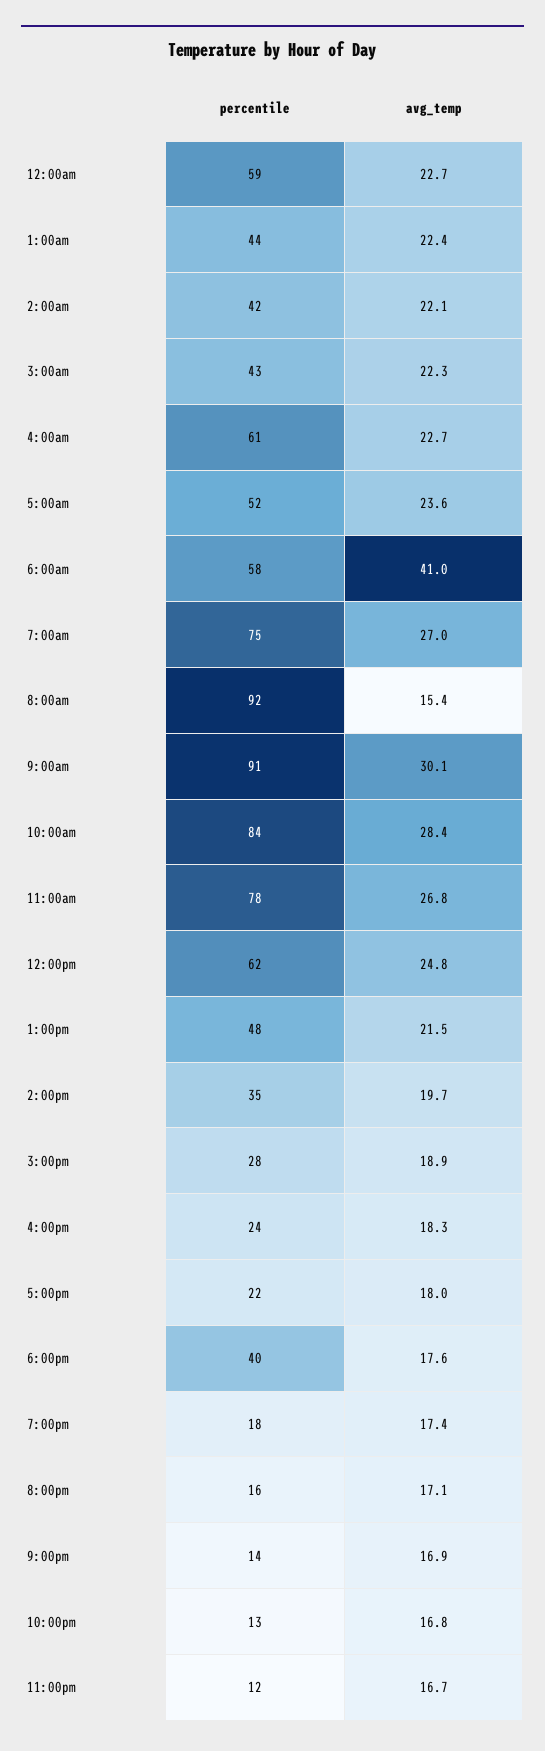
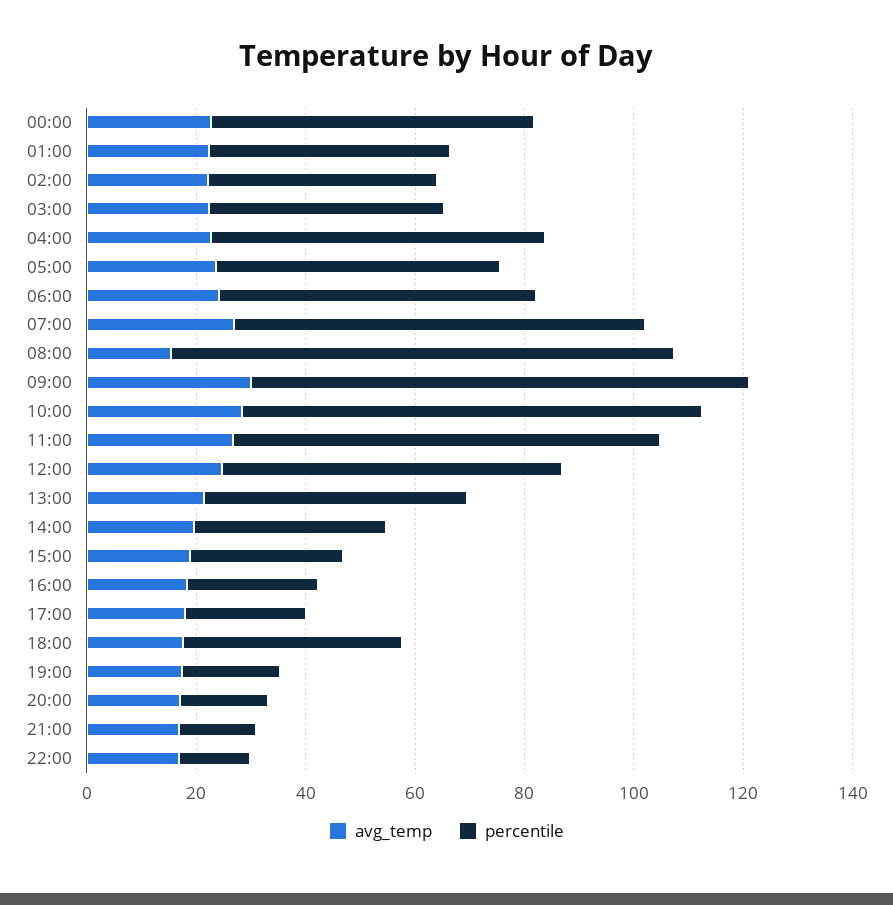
avg_temp, 6:00am: 41 -> 25
percentile, 11:00pm: 12 -> none
avg_temp, 11:00pm: 16.7 -> none

